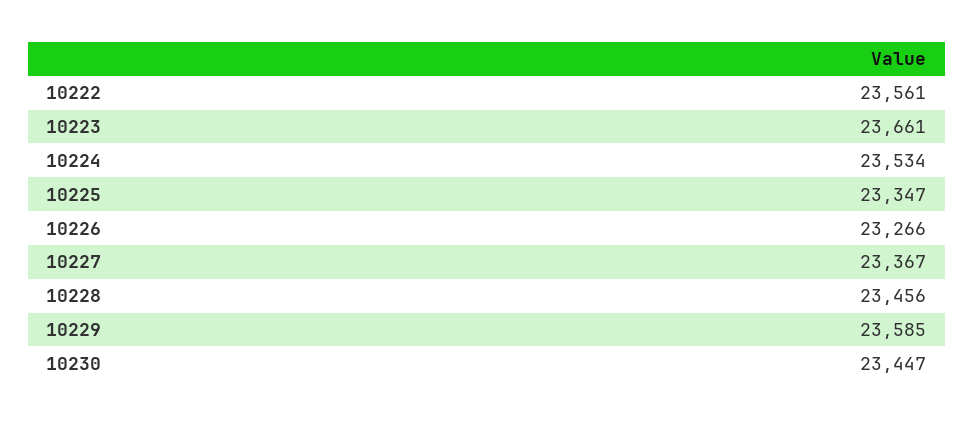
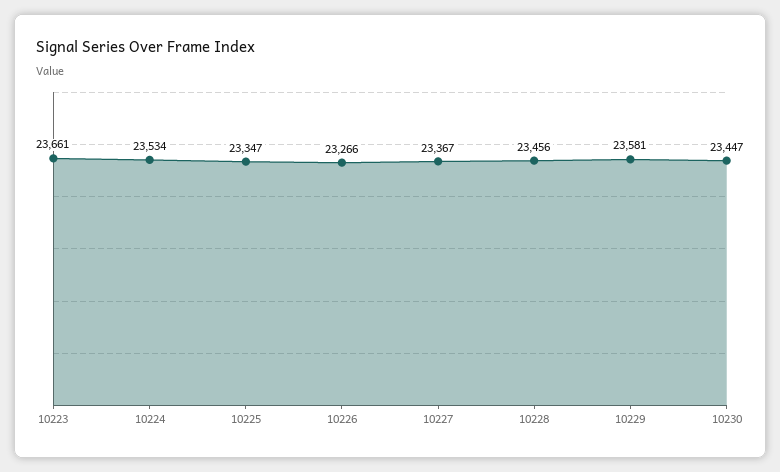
10222: 23561 -> none
10229: 23585 -> 23581

